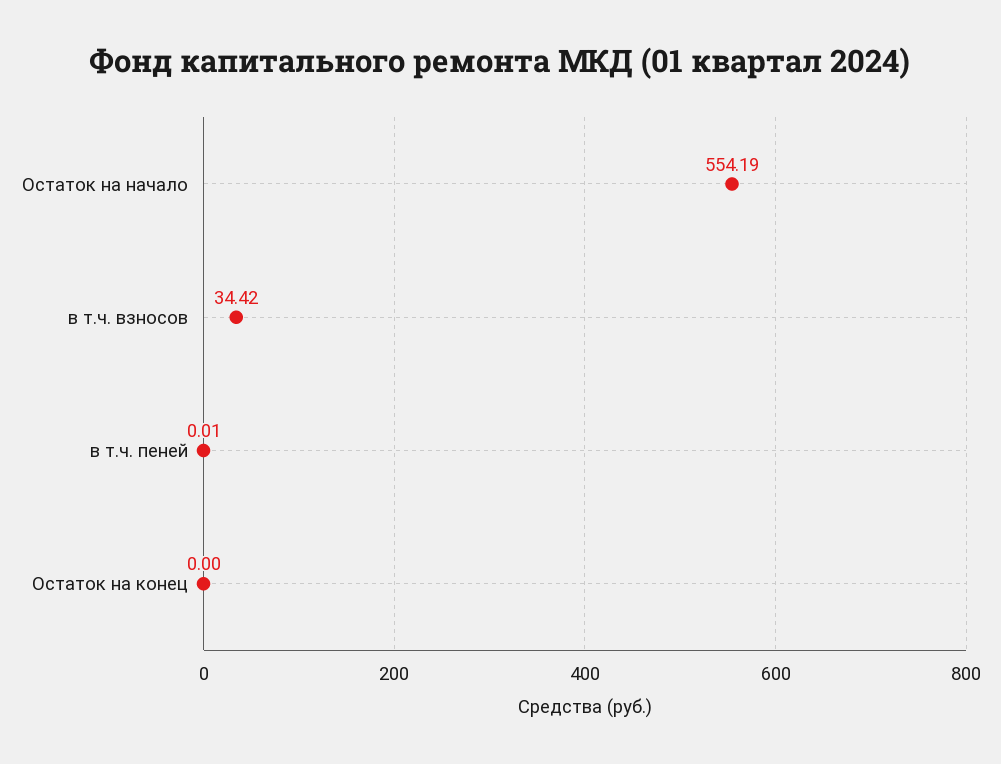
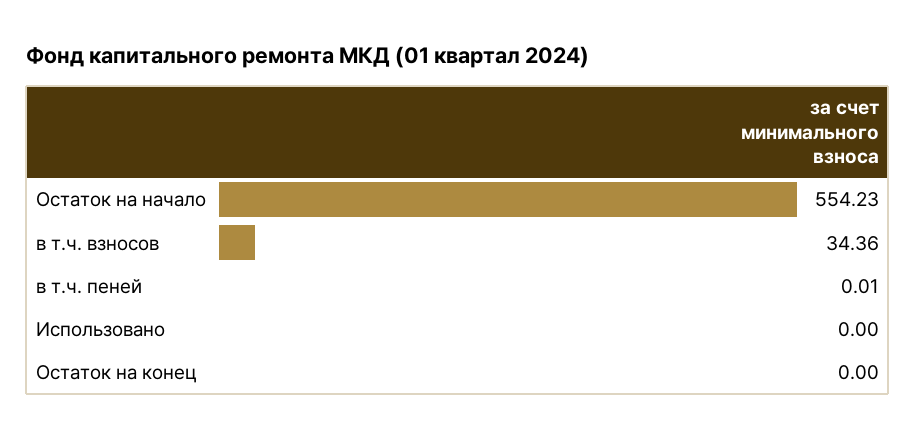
Остаток на начало: 554.19 -> 554.23
в т.ч. взносов: 34.42 -> 34.36
Использовано: none -> 0

